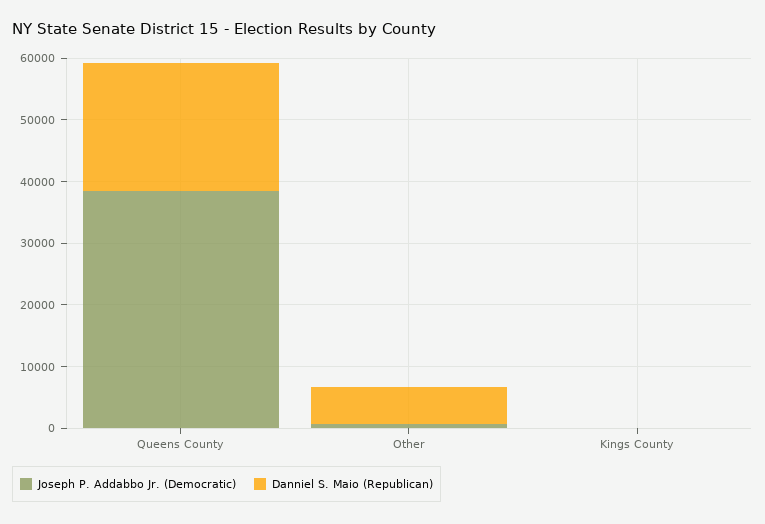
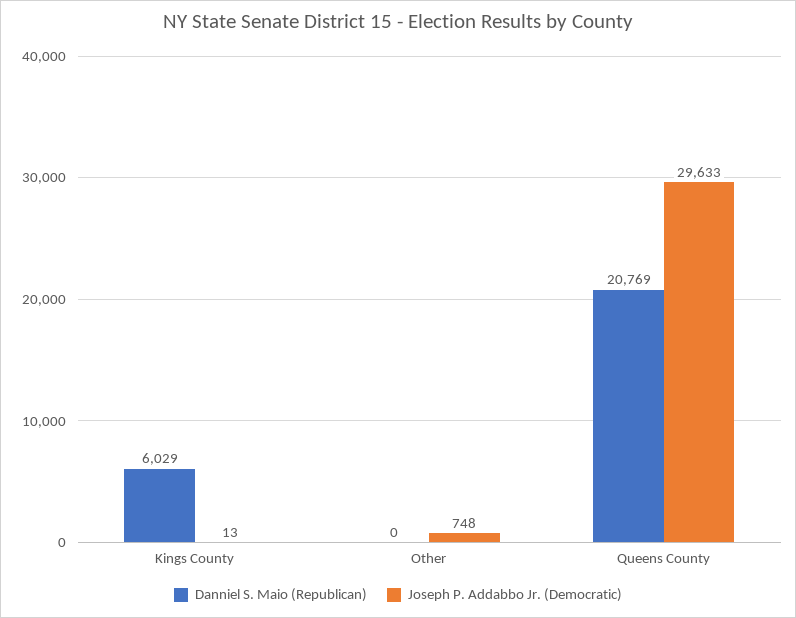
Joseph P. Addabbo Jr. (Democratic), Queens County: 38000 -> 29633
Danniel S. Maio (Republican), Other: 6000 -> 0
Danniel S. Maio (Republican), Kings County: 0 -> 6029

